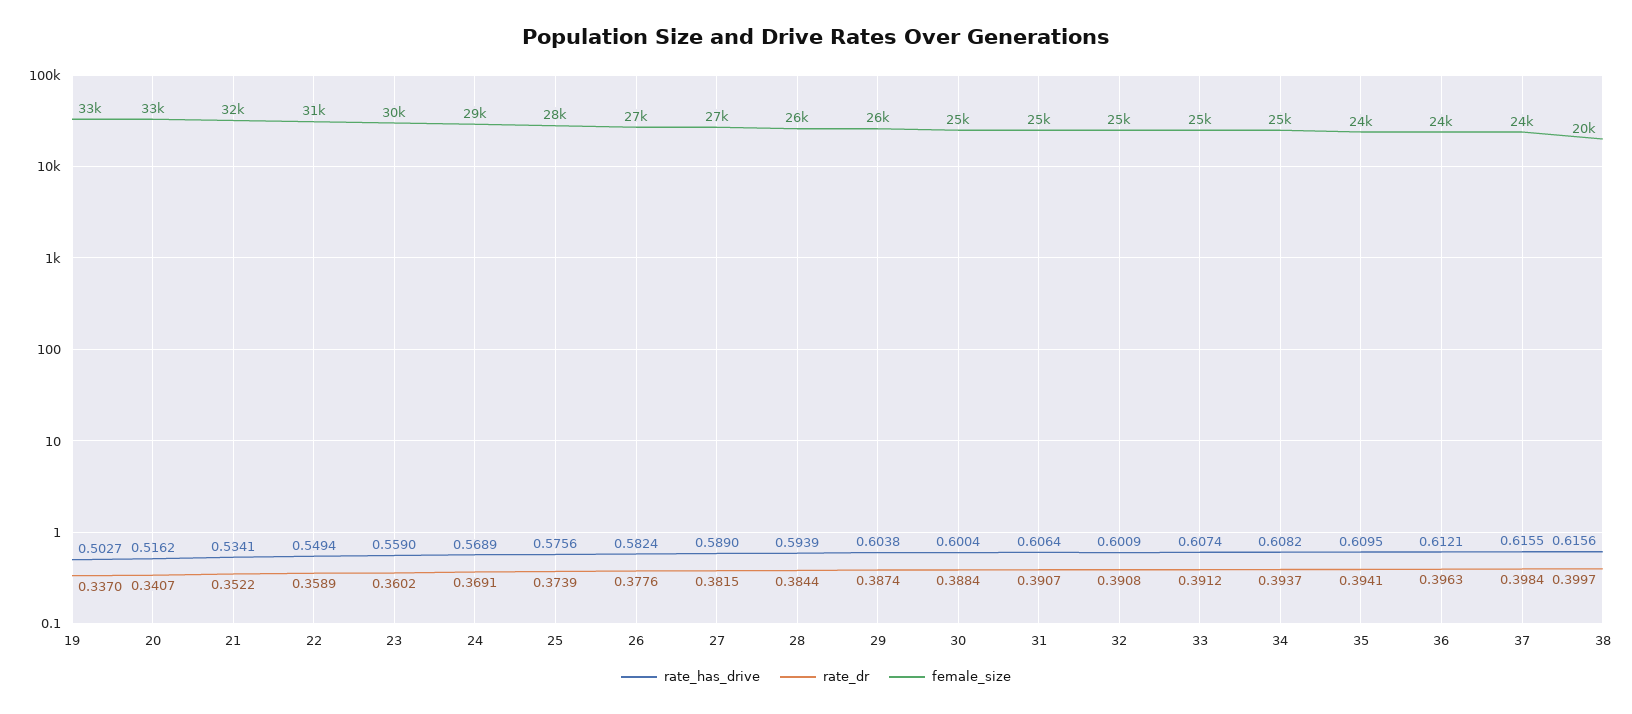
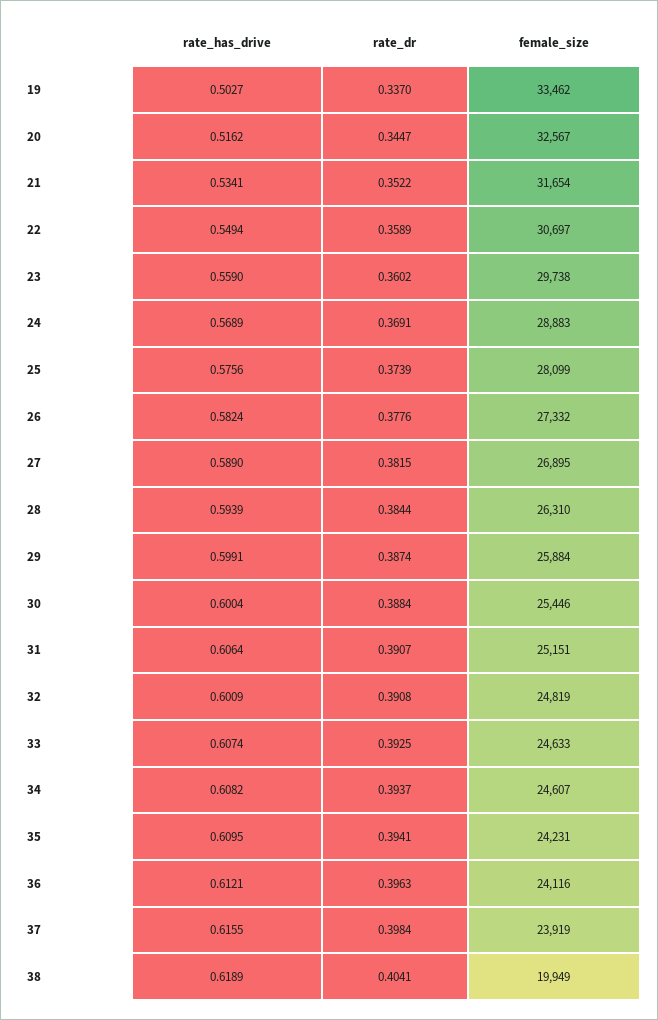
rate_dr, 20: 0.3407 -> 0.3447
rate_has_drive, 29: 0.6038 -> 0.5991
rate_dr, 33: 0.3912 -> 0.3925
rate_has_drive, 38: 0.6156 -> 0.6189
rate_dr, 38: 0.3997 -> 0.4041

